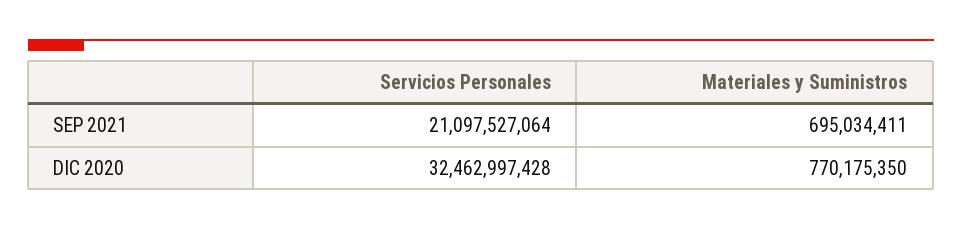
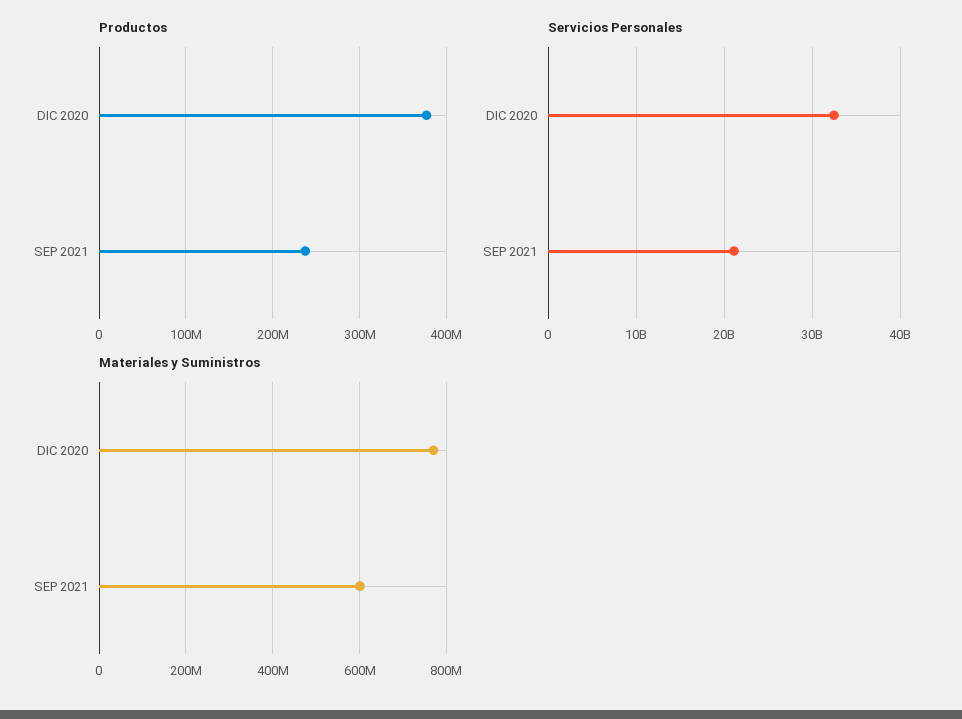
Materiales y Suministros, SEP 2021: 695034411 -> 600000000
Productos, DIC 2020: none -> 380000000
Productos, SEP 2021: none -> 240000000

